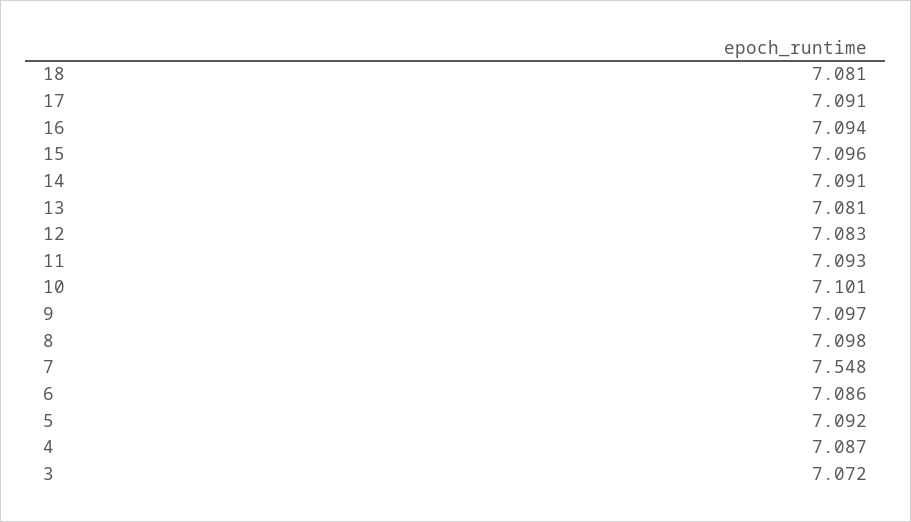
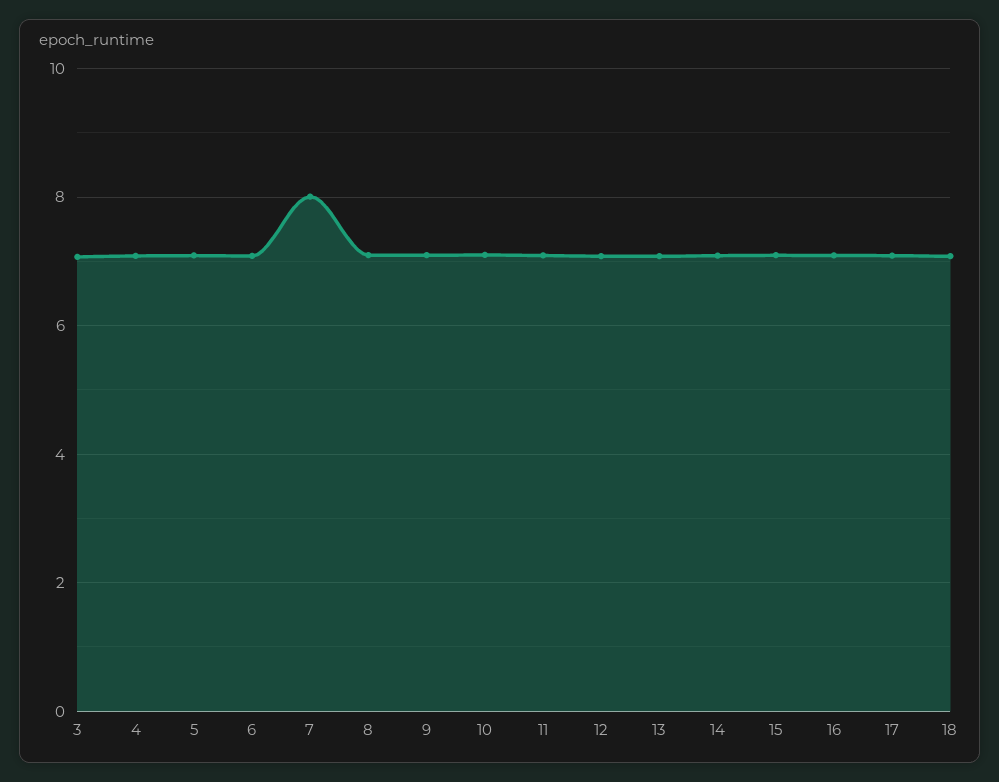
7: 7.548 -> 8

